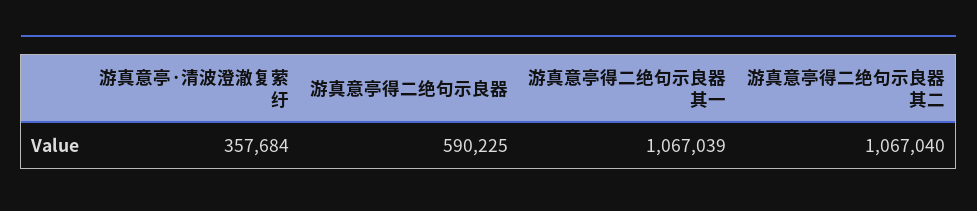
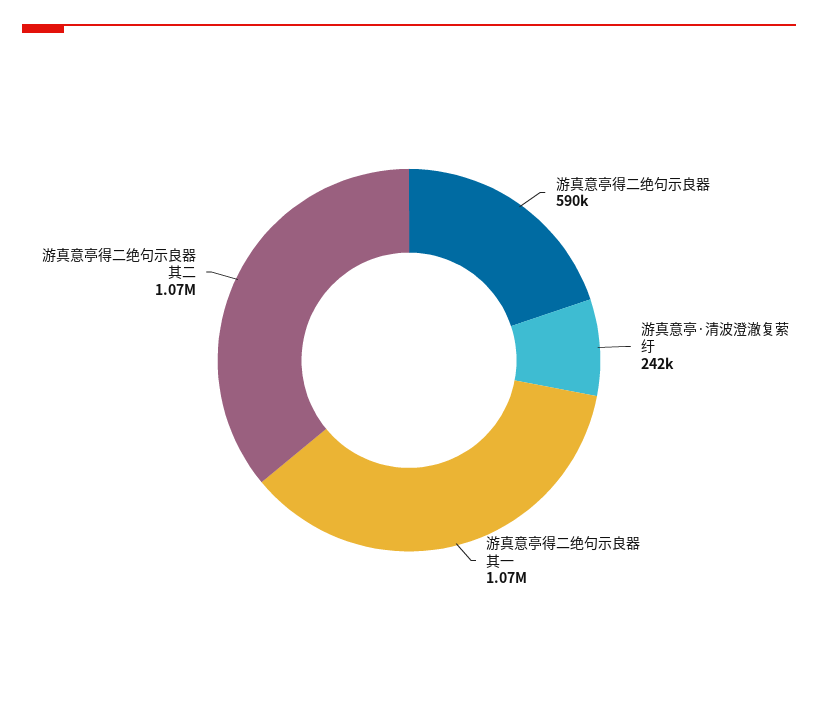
游真意亭·清波澄澈复萦纡: 357684 -> 242000

